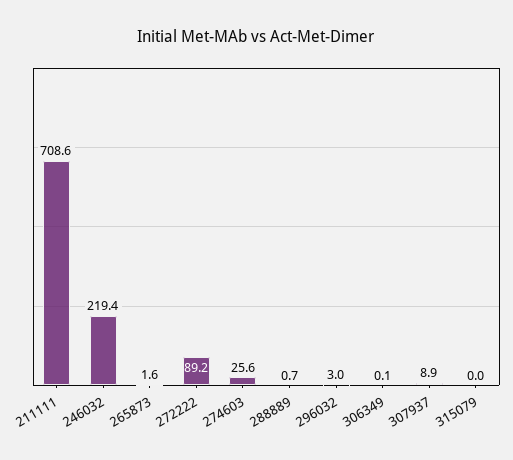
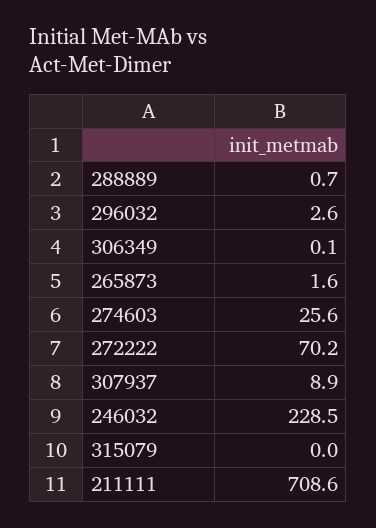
246032: 219.4 -> 228.5
272222: 89.2 -> 70.2
296032: 3 -> 2.6

